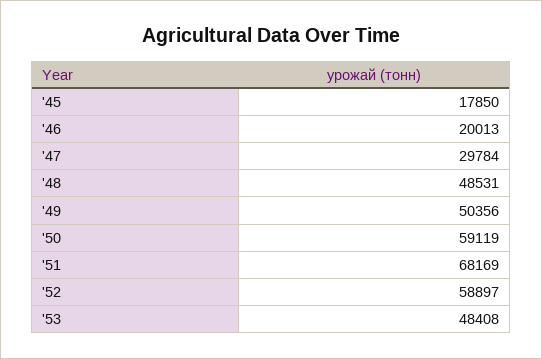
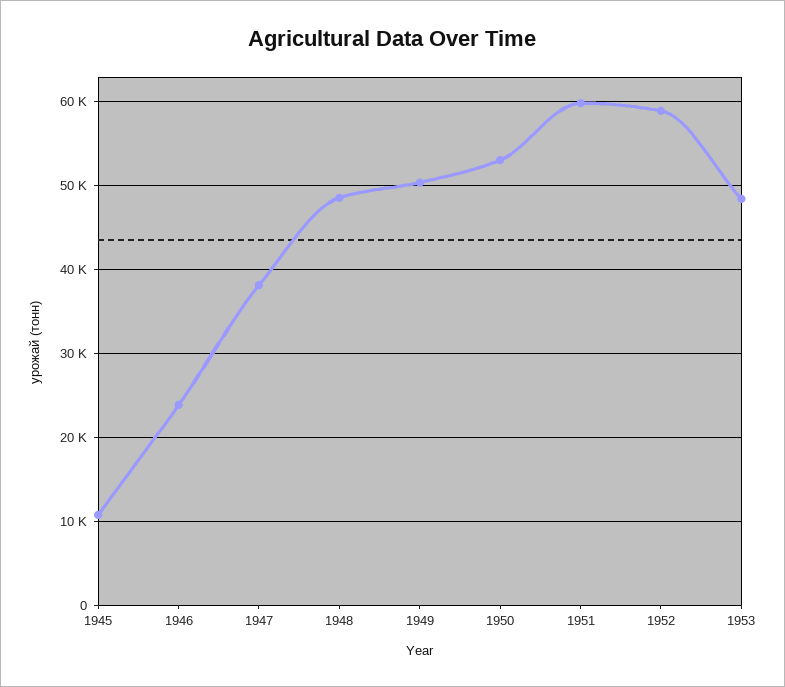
'45: 17850 -> 11000
'46: 20013 -> 24000
'47: 29784 -> 38000
'50: 59119 -> 53000
'51: 68169 -> 60000

